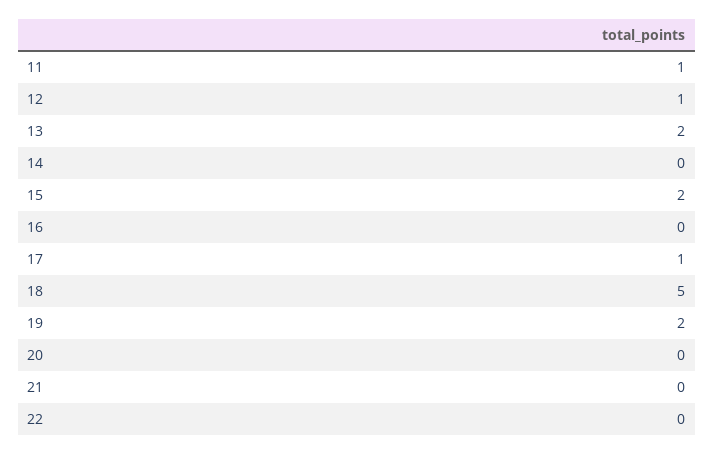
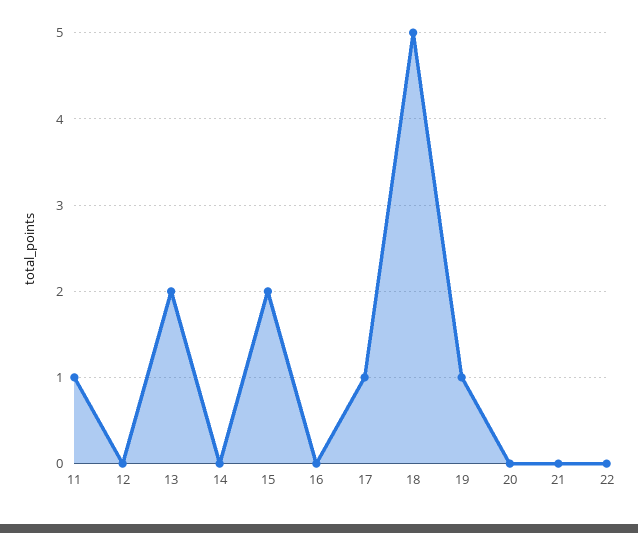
12: 1 -> 0
19: 2 -> 1

